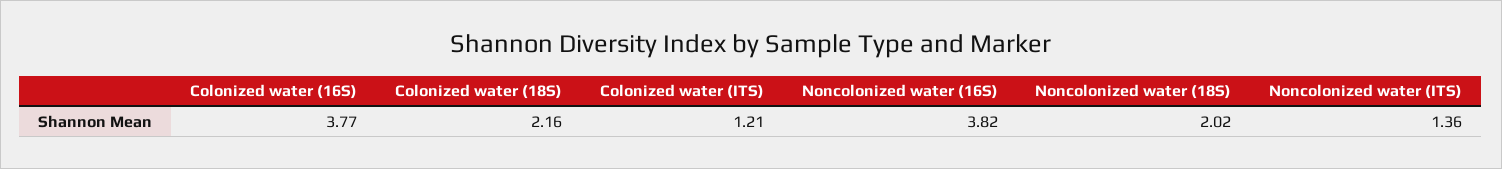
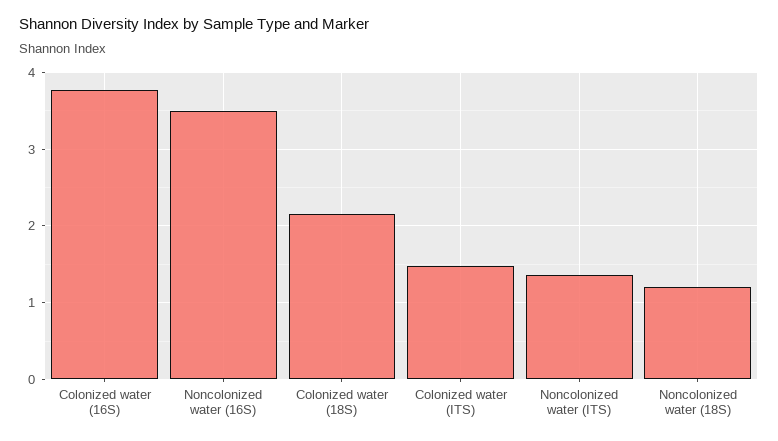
Colonized water (ITS): 1.21 -> 1.5
Noncolonized water (16S): 3.82 -> 3.5
Noncolonized water (18S): 2.02 -> 1.2

